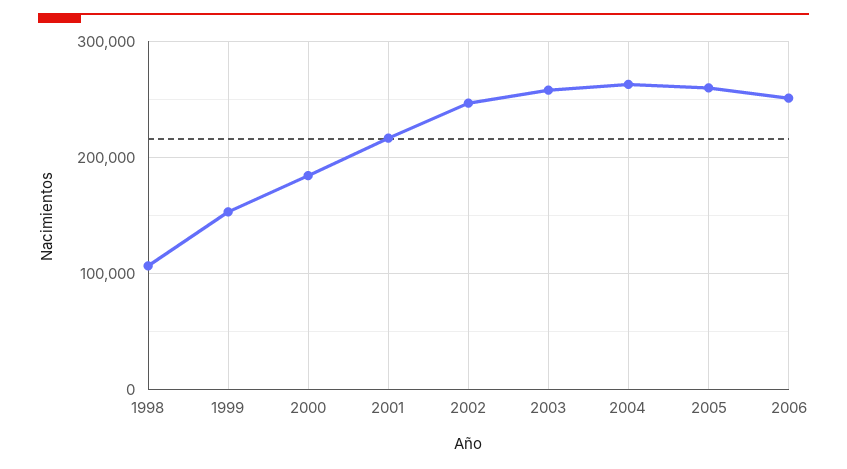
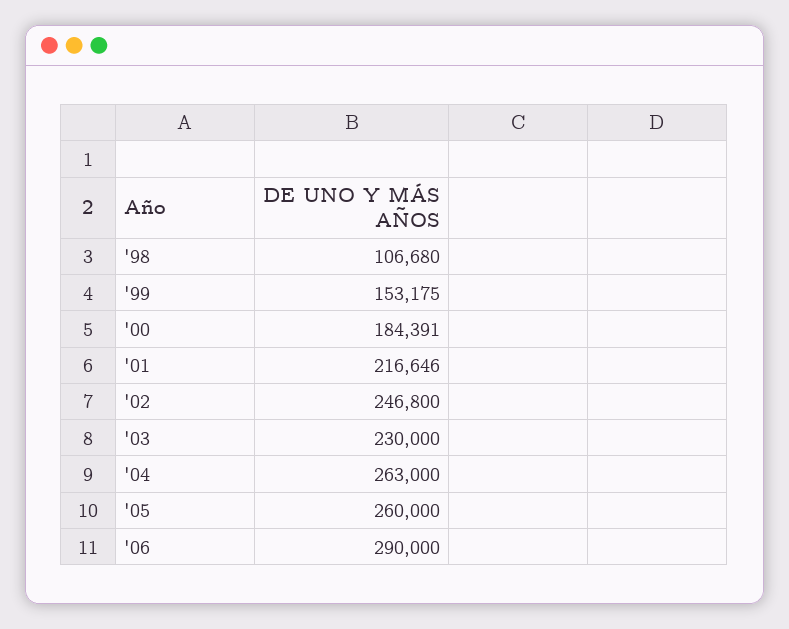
2003: 260000 -> 230000
2006: 250000 -> 290000

